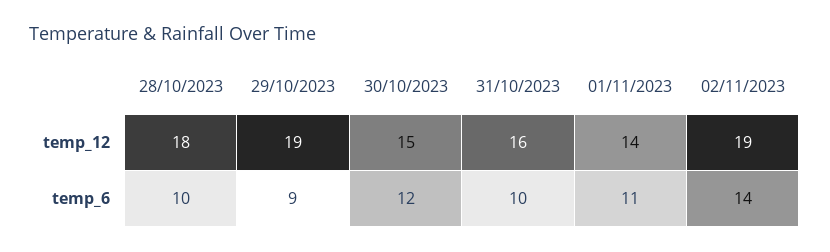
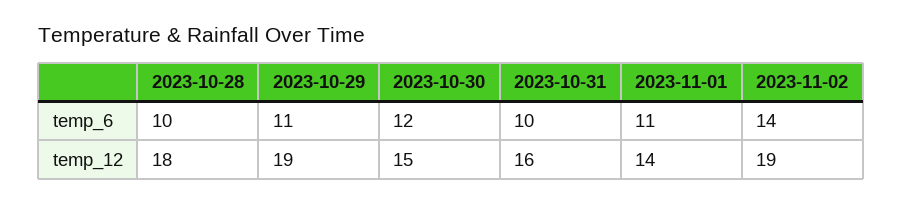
29/10/2023, temp_6: 9 -> 11

